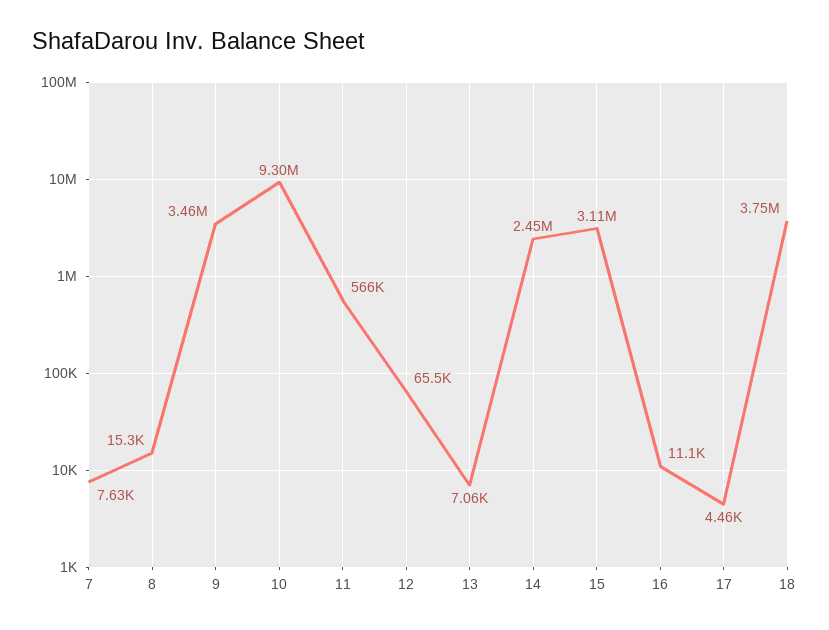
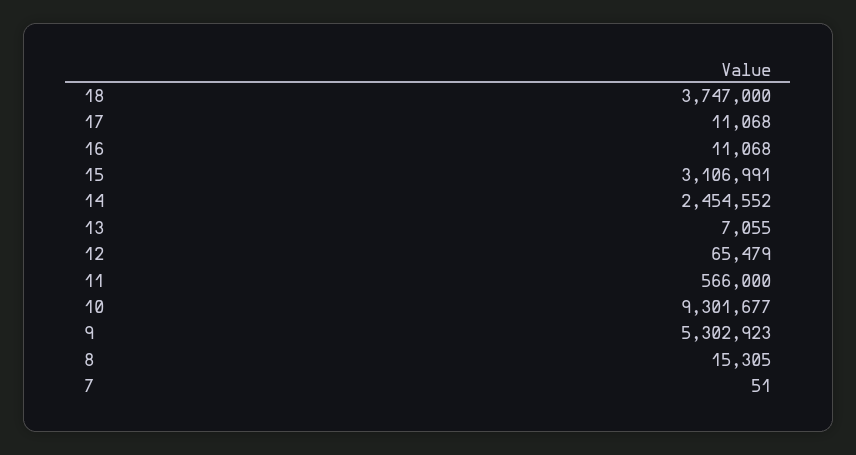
7: 7630 -> 51
9: 3460000 -> 5302923
17: 4460 -> 11068

